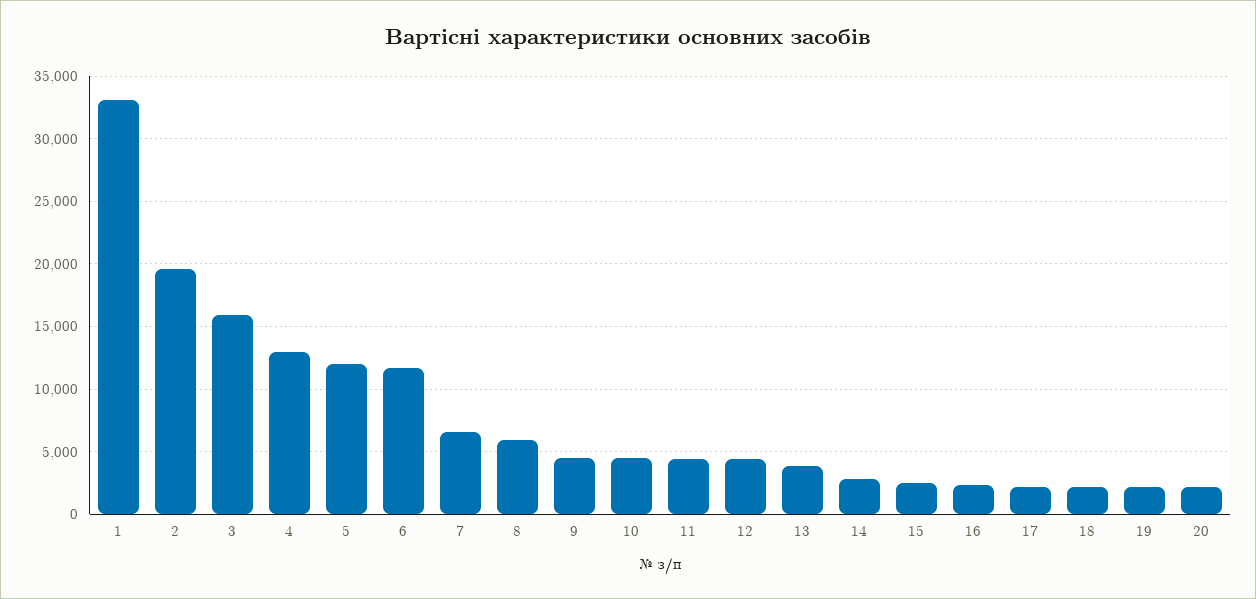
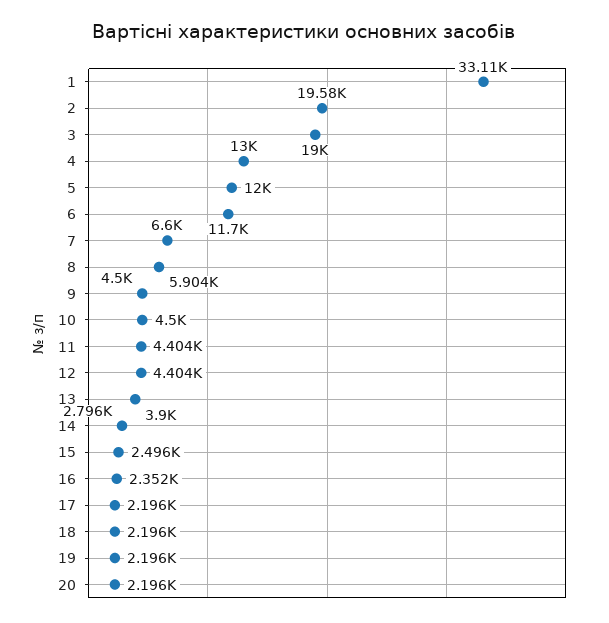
3: 16000 -> 19000

